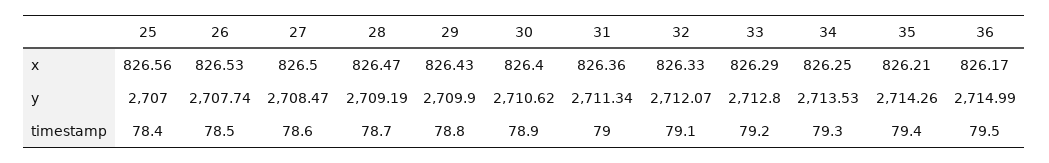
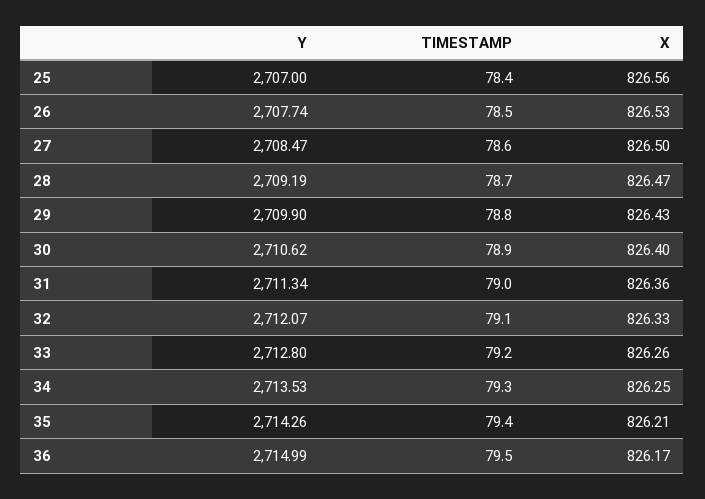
33, x: 826.29 -> 826.26

